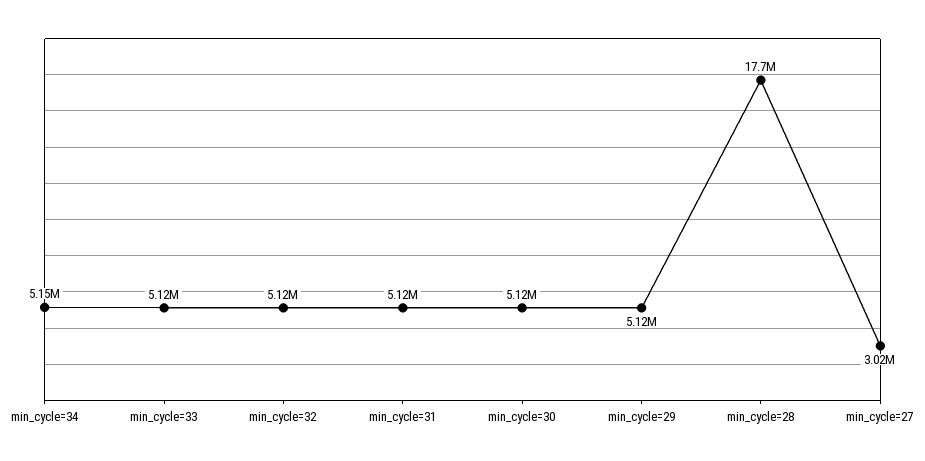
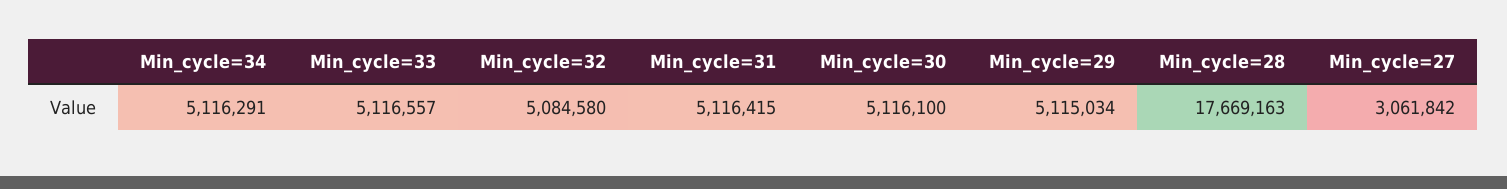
min_cycle=34: 5150000 -> 5116291
min_cycle=32: 5120000 -> 5084580
min_cycle=27: 3020000 -> 3061842

